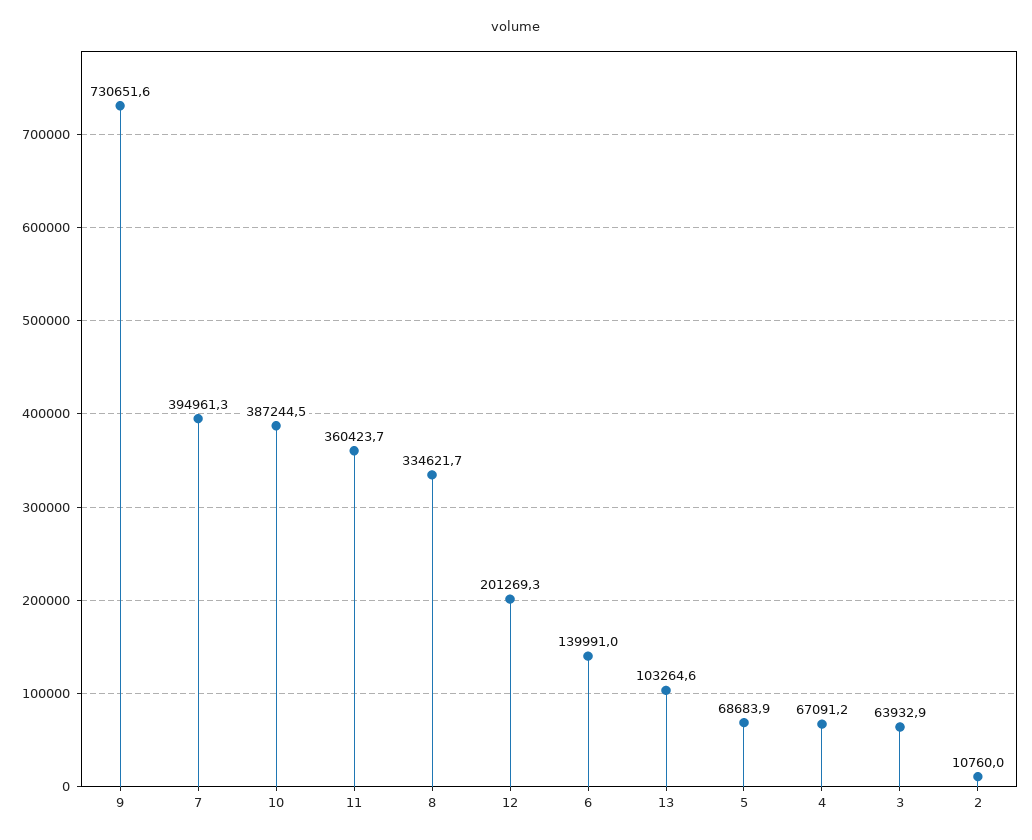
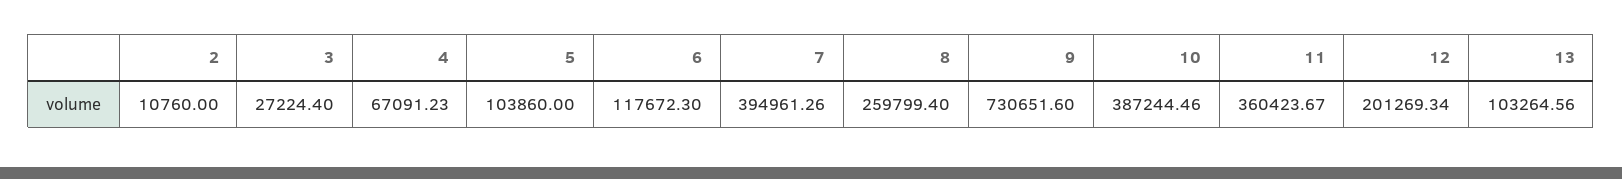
8: 334621.7 -> 259799.4
6: 139991 -> 117672.3
5: 68683.9 -> 103860
3: 63932.9 -> 27224.4

